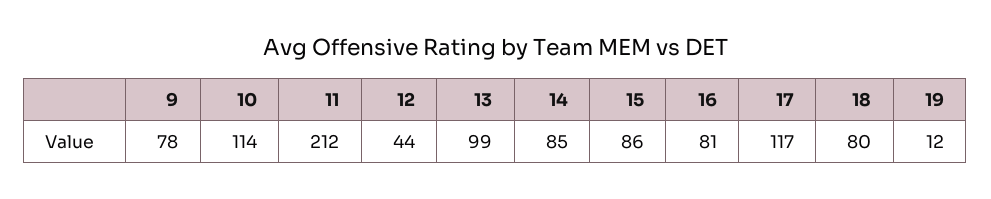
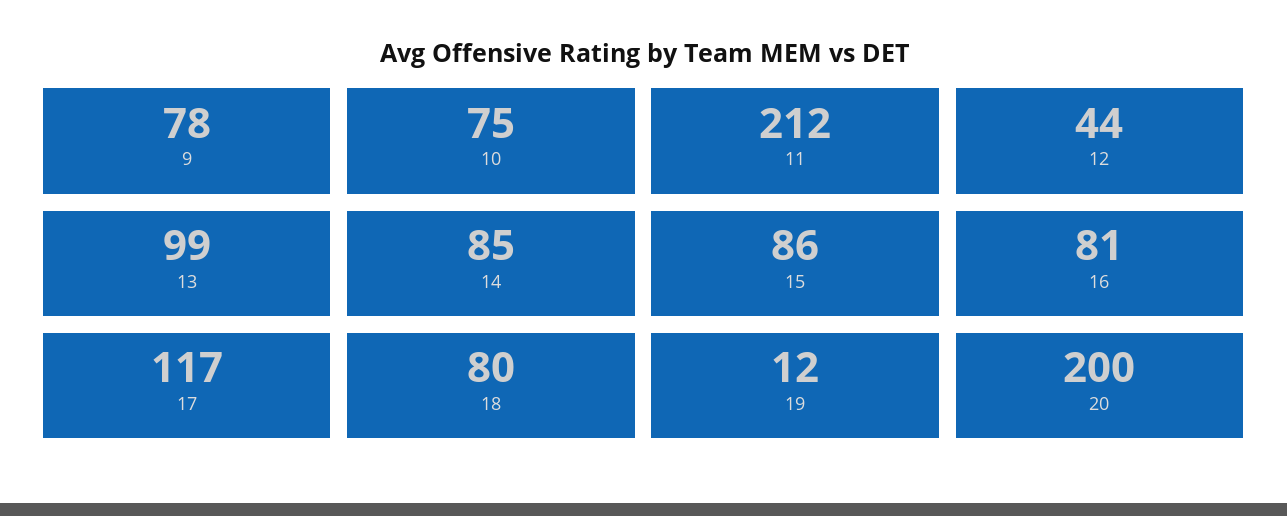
10: 114 -> 75
20: none -> 200

